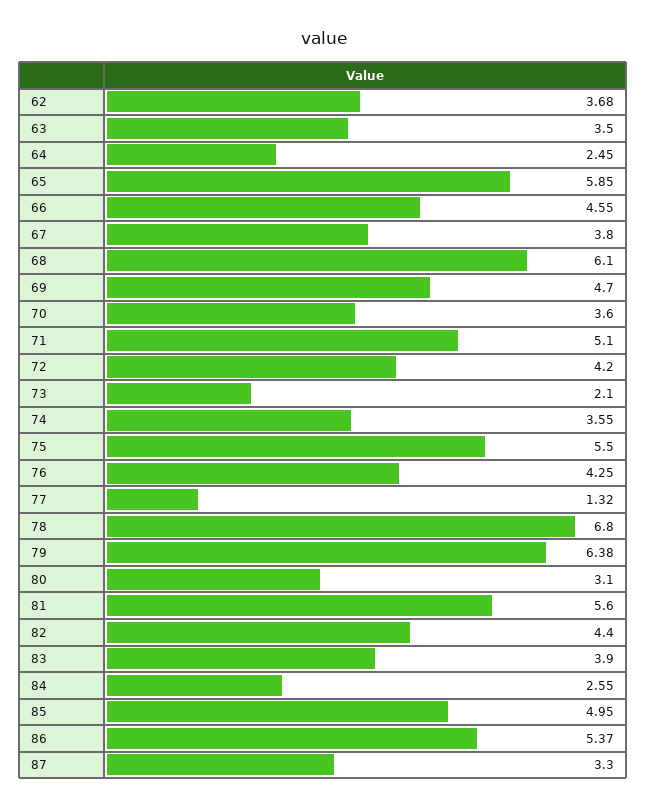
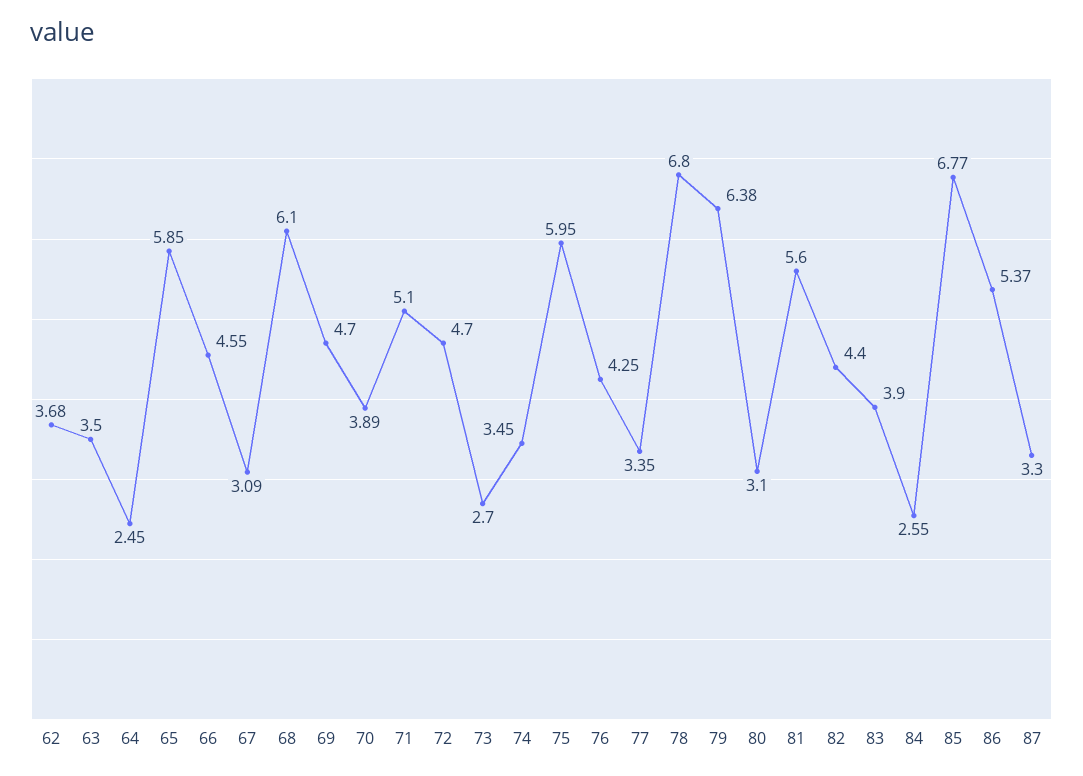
67: 3.8 -> 3.09
70: 3.6 -> 3.89
72: 4.2 -> 4.7
73: 2.1 -> 2.7
74: 3.55 -> 3.45
75: 5.5 -> 5.95
77: 1.32 -> 3.35
85: 4.95 -> 6.77

